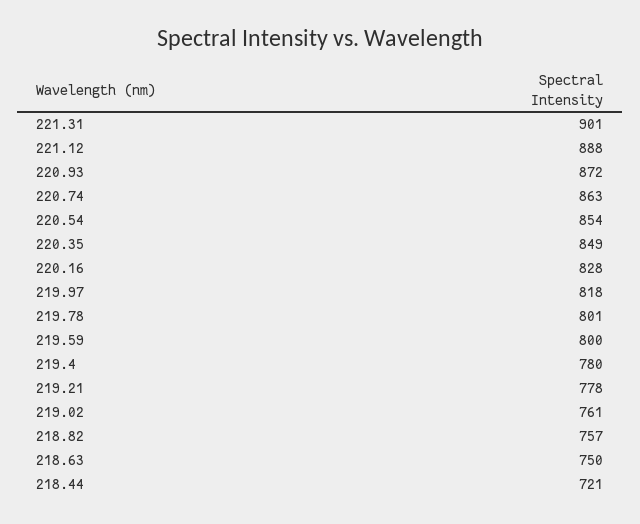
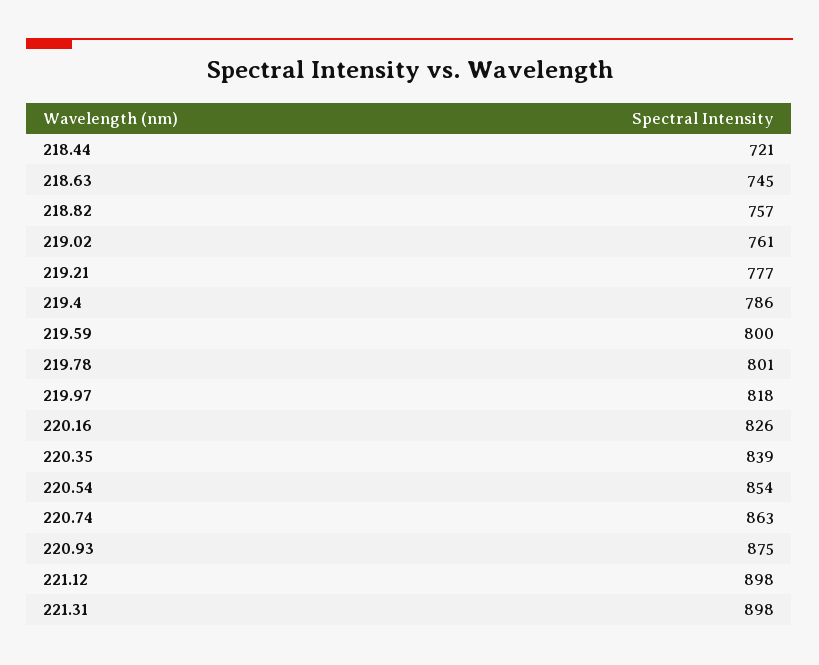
221.31: 901 -> 898
221.12: 888 -> 898
220.93: 872 -> 875
220.35: 849 -> 839
220.16: 828 -> 826
219.4: 780 -> 786
219.21: 778 -> 777
218.63: 750 -> 745

